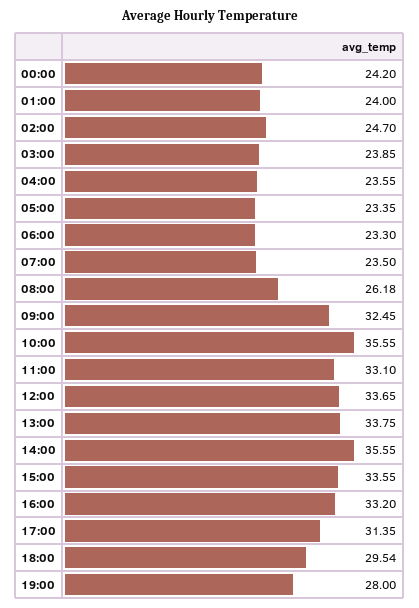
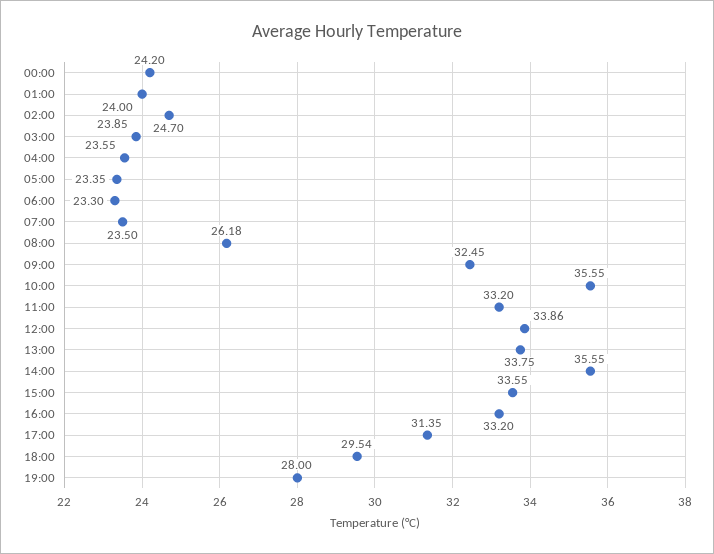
11:00: 33.1 -> 33.2
12:00: 33.65 -> 33.86

